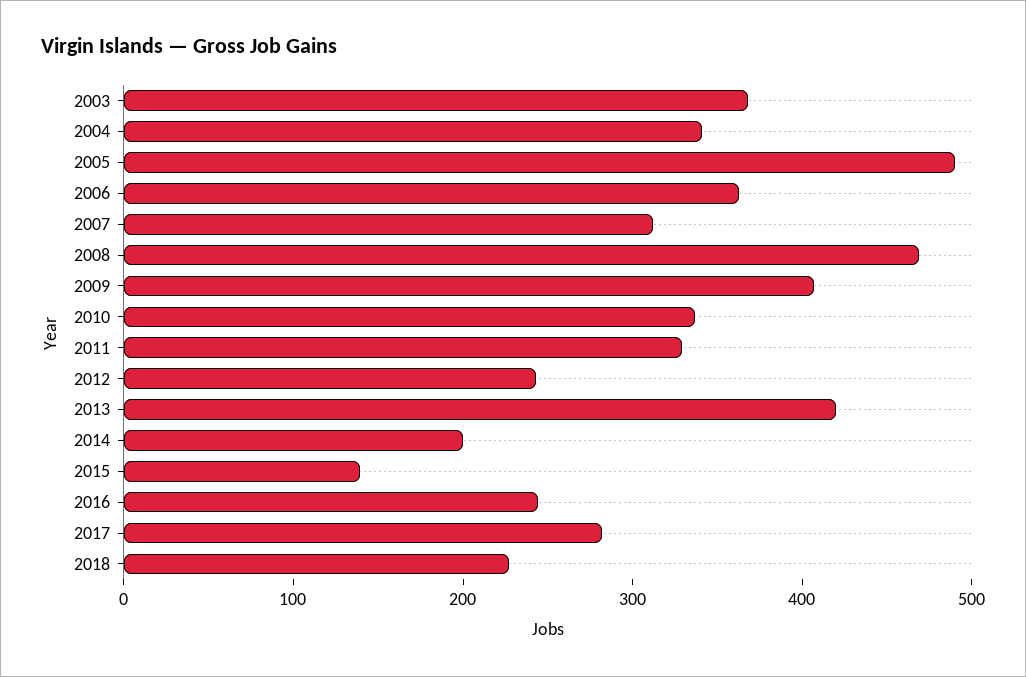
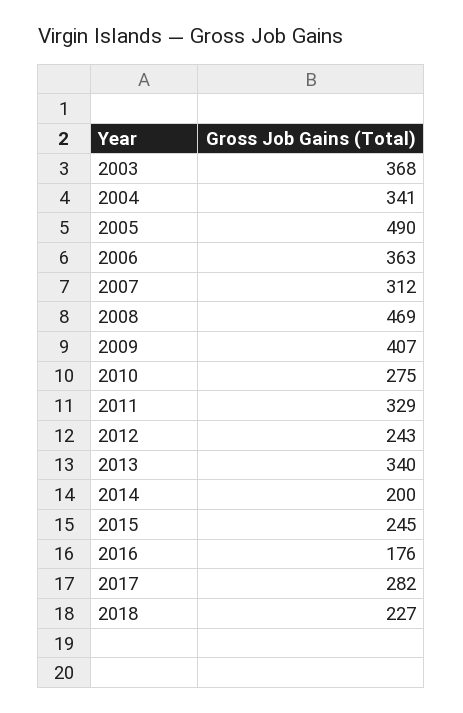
2010: 340 -> 275
2013: 420 -> 340
2015: 140 -> 245
2016: 240 -> 176

